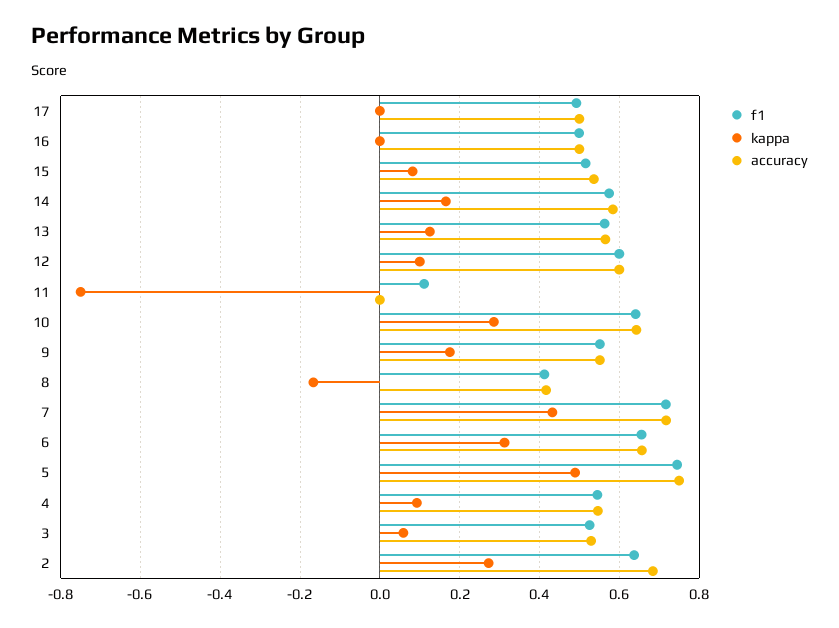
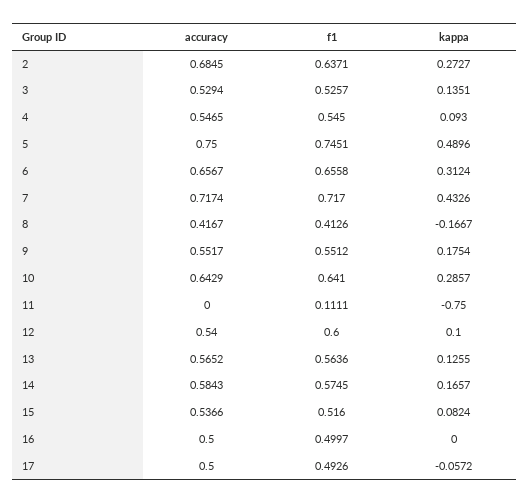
kappa, 17: 0 -> -0.0572
accuracy, 12: 0.6 -> 0.54
kappa, 3: 0.06 -> 0.1351

